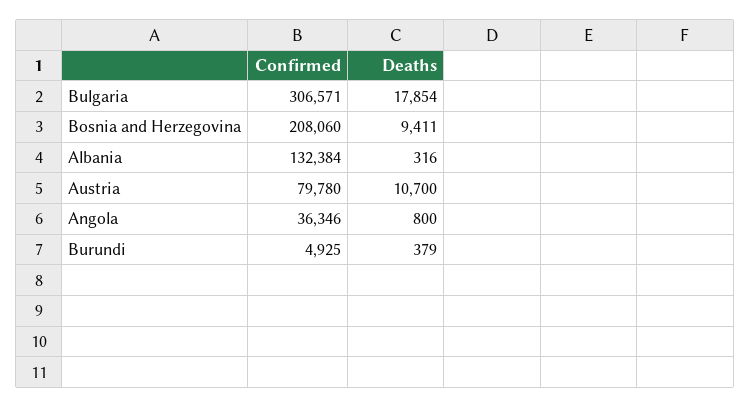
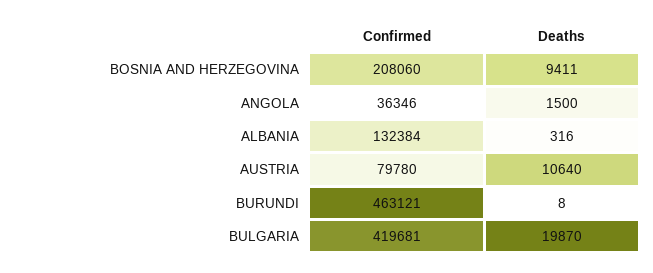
Confirmed, Bulgaria: 306571 -> 419681
Deaths, Bulgaria: 17854 -> 19870
Deaths, Austria: 10700 -> 10640
Deaths, Angola: 800 -> 1500
Confirmed, Burundi: 4925 -> 463121
Deaths, Burundi: 379 -> 8

